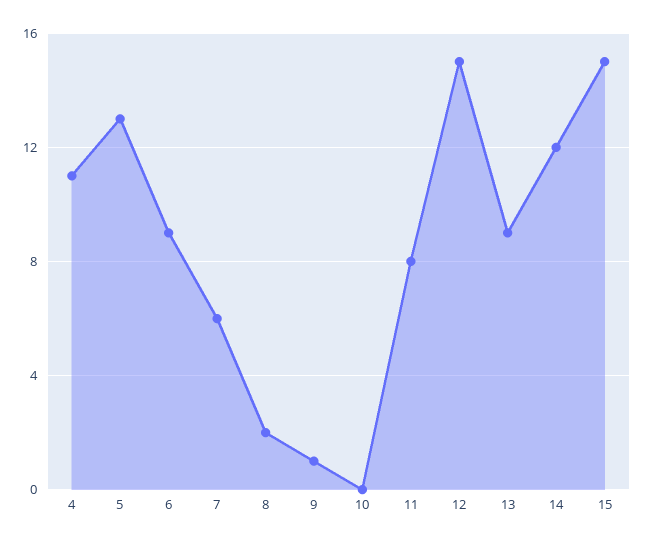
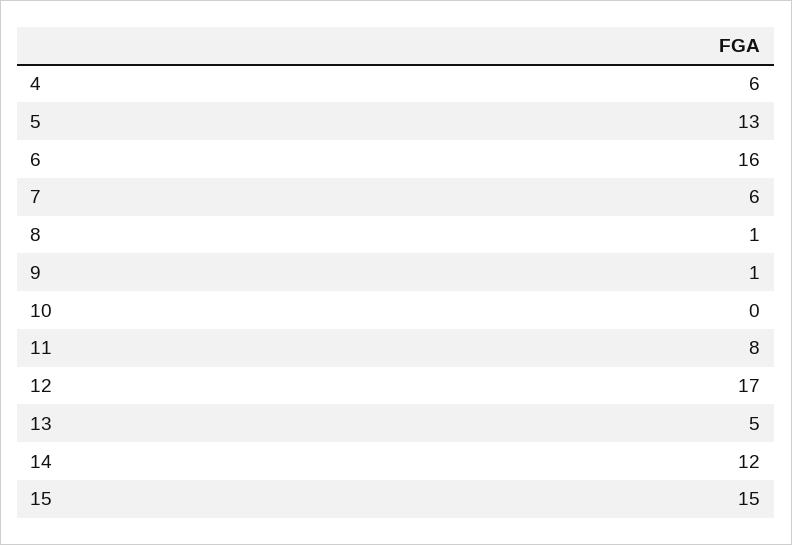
4: 11 -> 6
6: 9 -> 16
8: 2 -> 1
12: 15 -> 17
13: 9 -> 5

